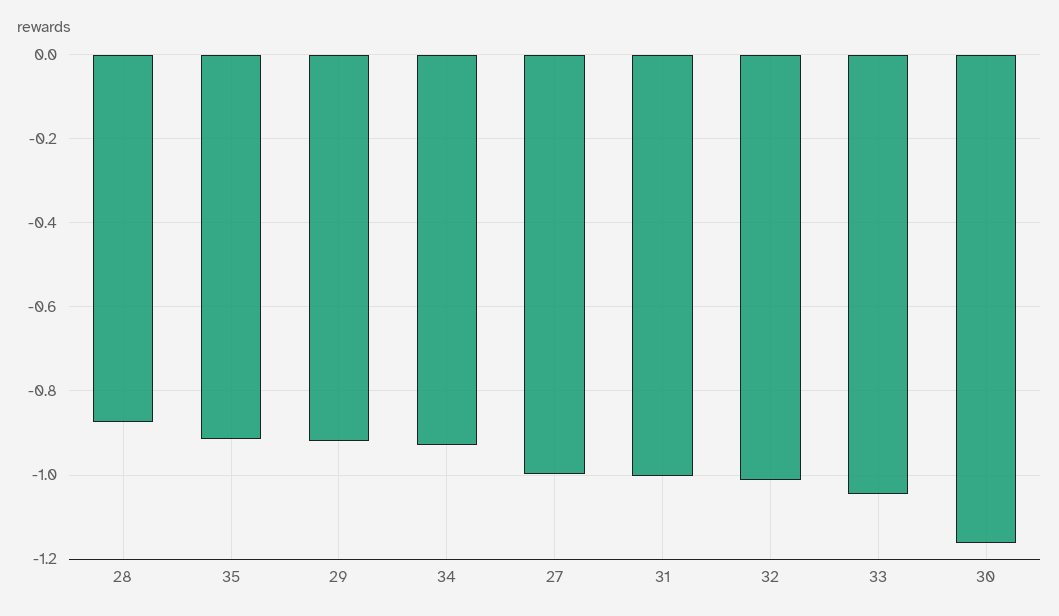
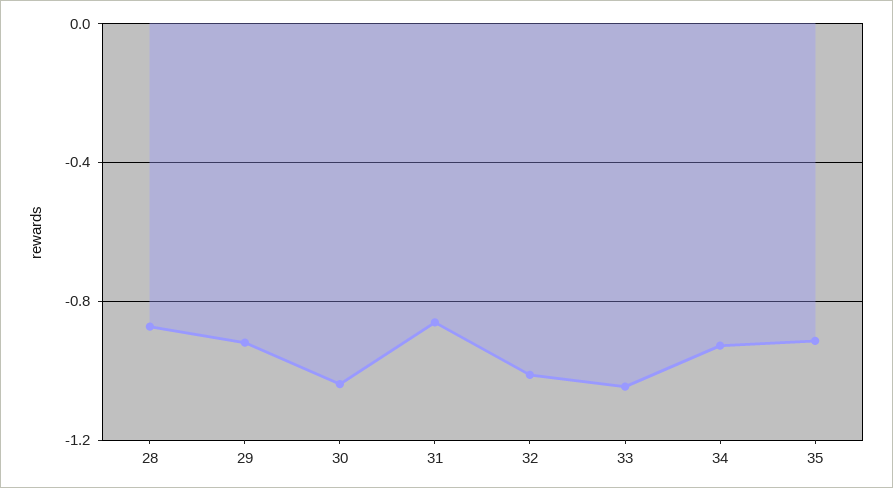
27: -1 -> none
31: -1 -> -0.85
30: -1.16 -> -1.05

